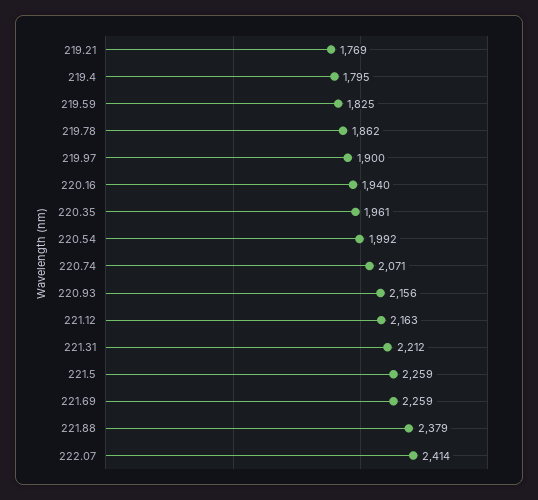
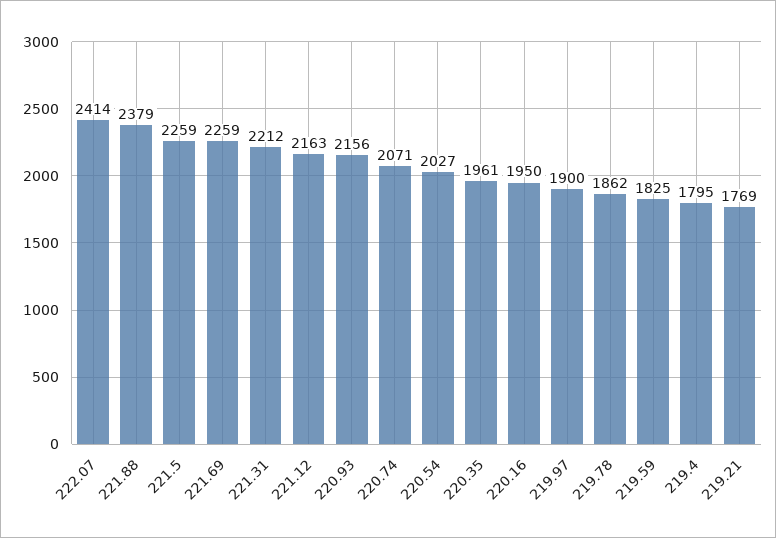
220.16: 1940 -> 1950
220.54: 1992 -> 2027

